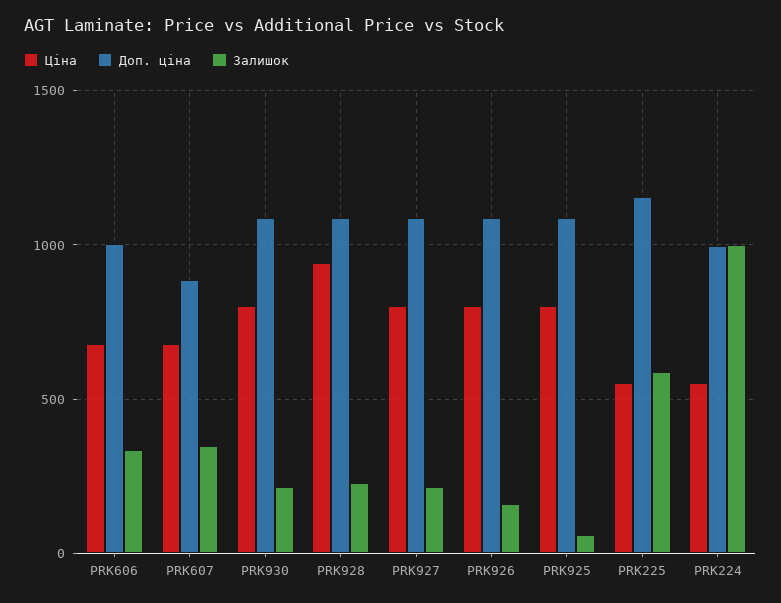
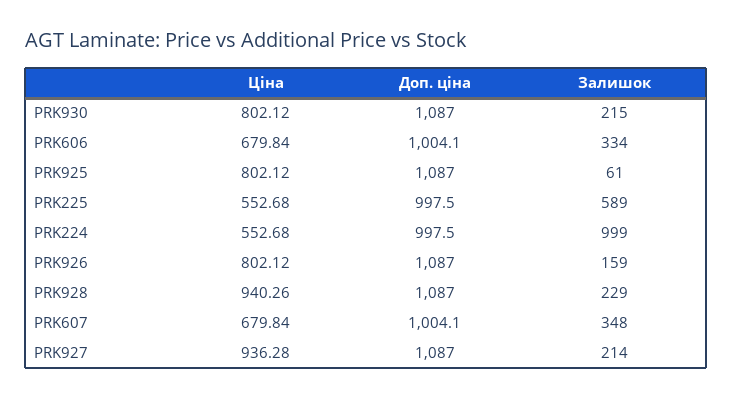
Доп. ціна, PRK607: 900 -> 1004.1
Ціна, PRK927: 800 -> 936.28
Доп. ціна, PRK225: 1150 -> 997.5

